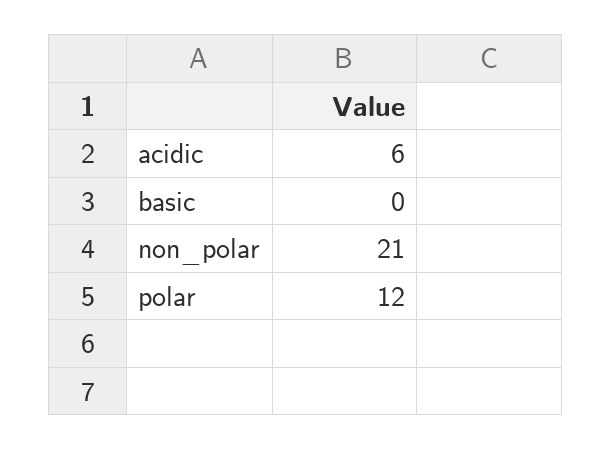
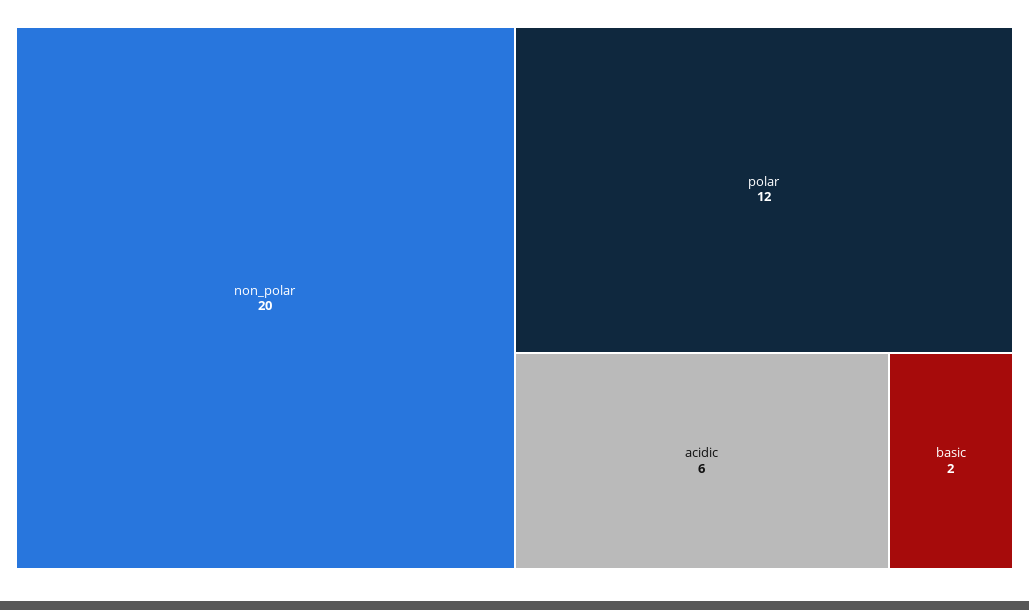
basic: 0 -> 2
non_polar: 21 -> 20

